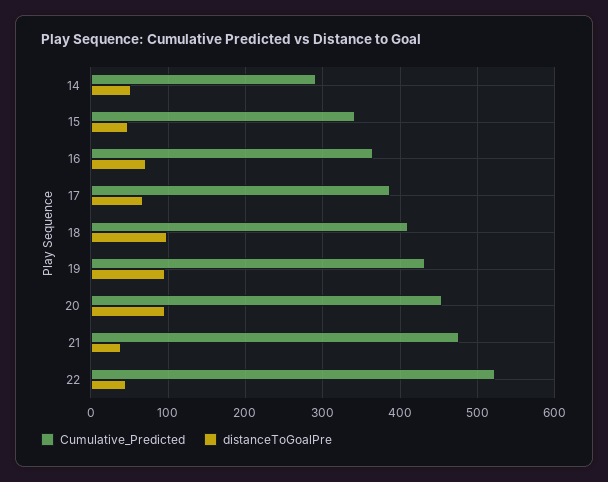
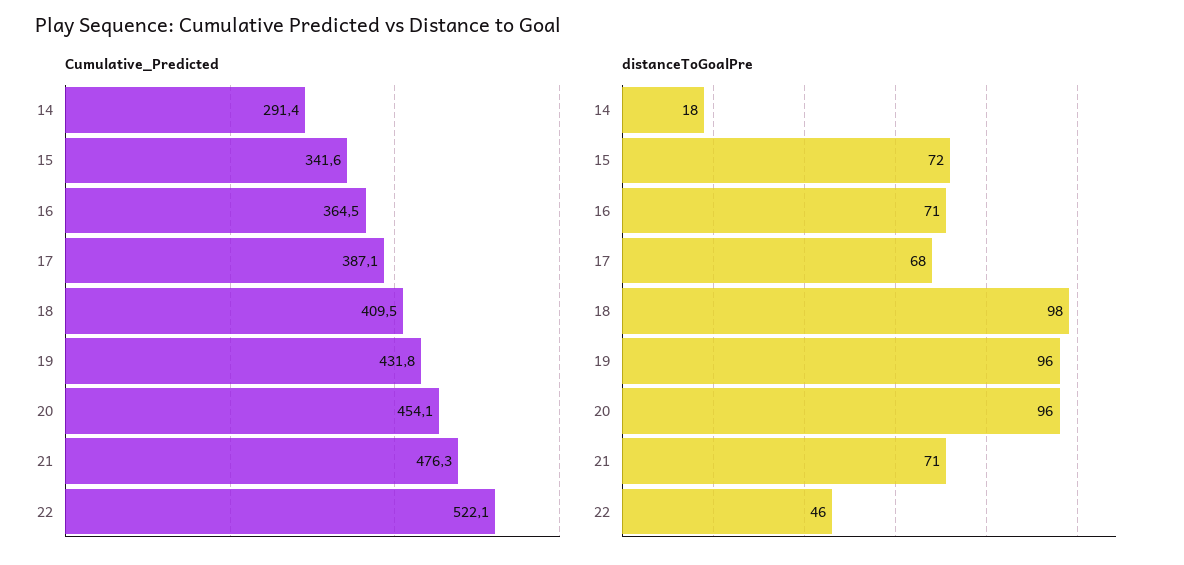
distanceToGoalPre, 14: 50 -> 18
distanceToGoalPre, 15: 50 -> 72
distanceToGoalPre, 21: 40 -> 71

